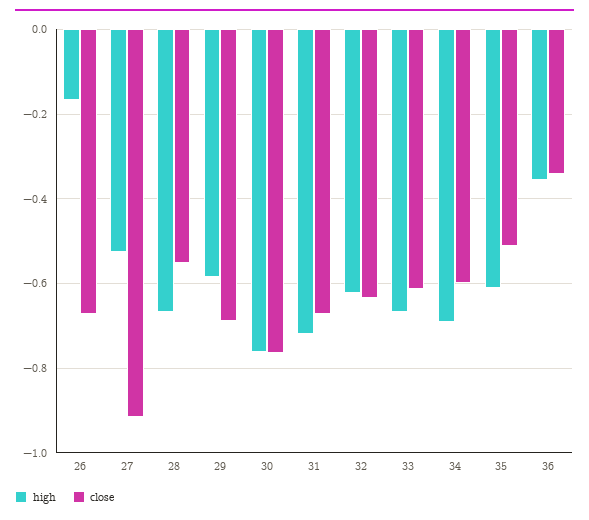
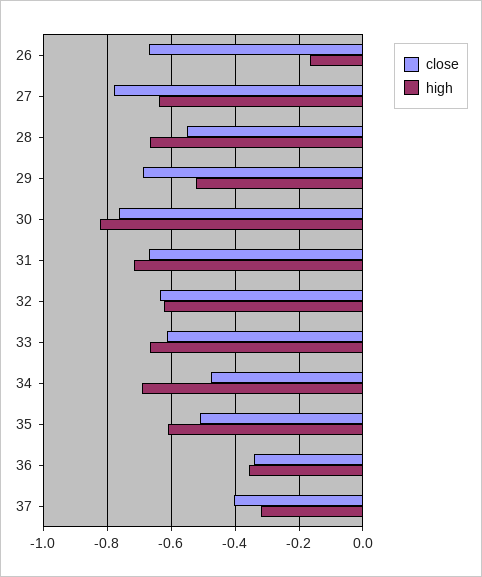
high, 27: -0.52 -> -0.64
close, 27: -0.92 -> -0.78
high, 29: -0.58 -> -0.52
high, 30: -0.76 -> -0.82
close, 34: -0.6 -> -0.48
close, 37: none -> -0.4
high, 37: none -> -0.32

